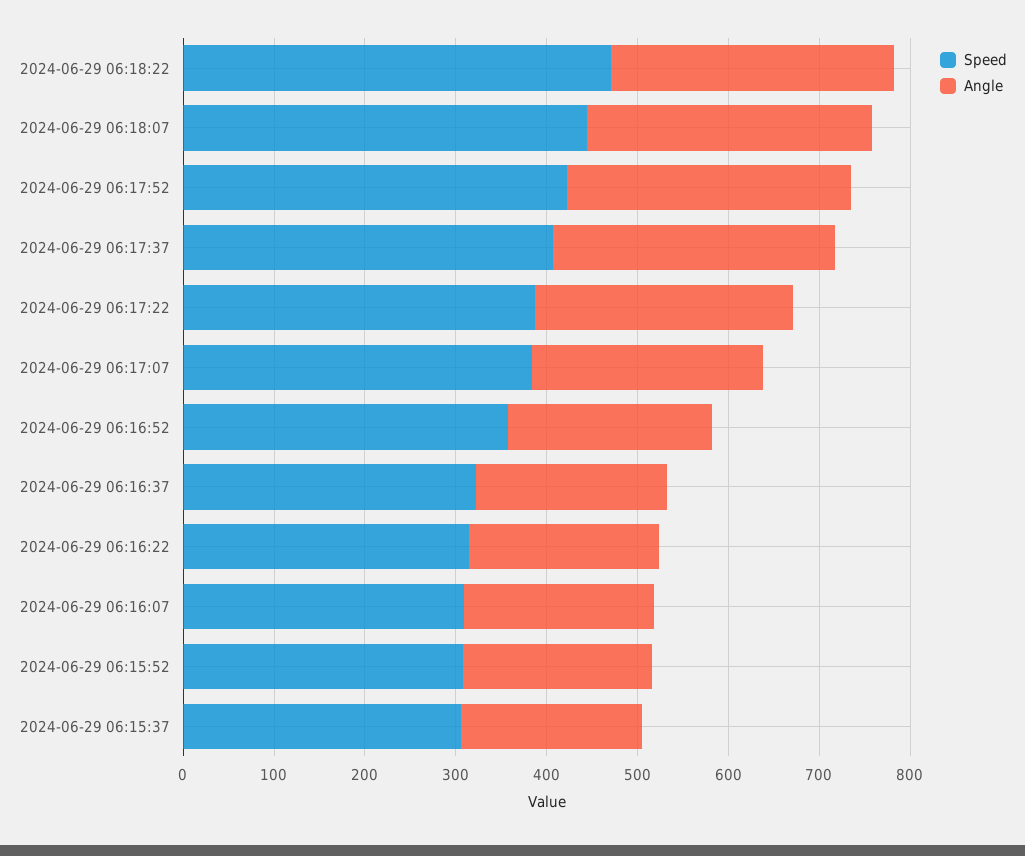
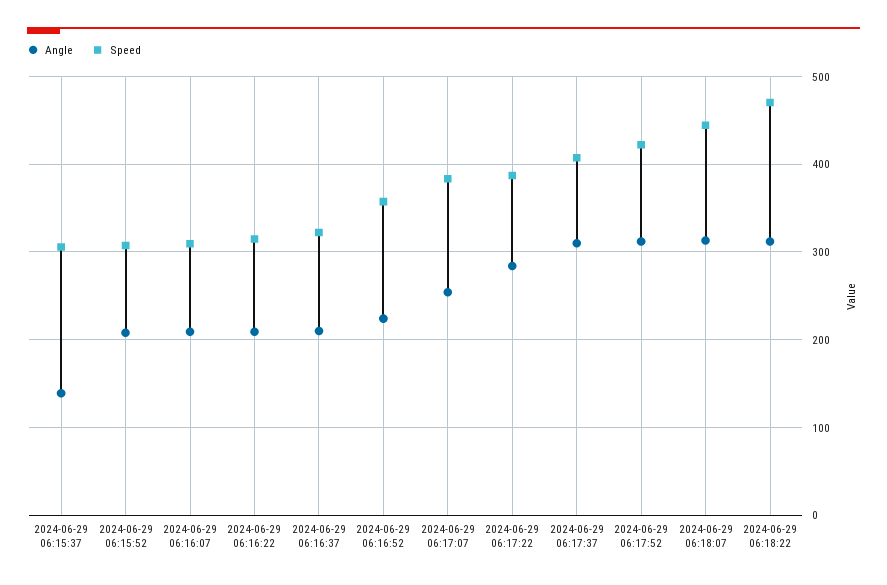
Angle, 2024-06-29 06:15:37: 200 -> 140

